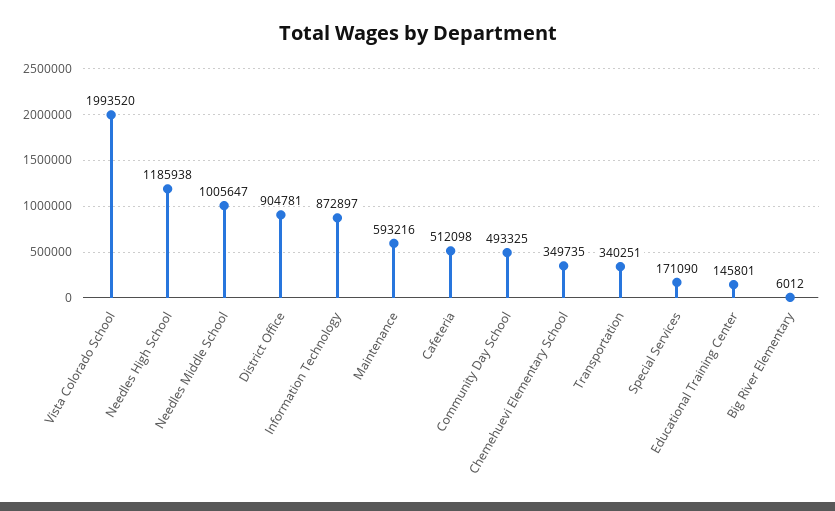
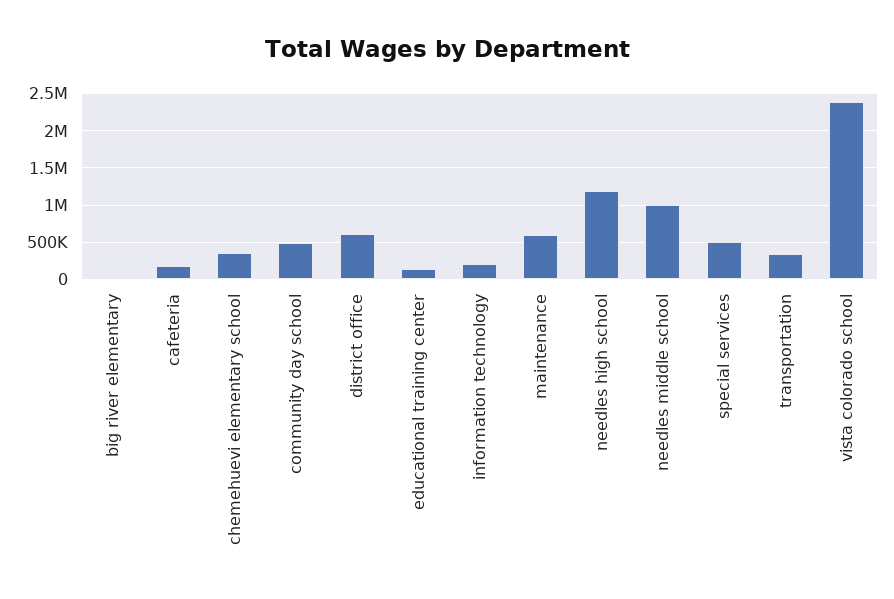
Vista Colorado School: 1993520 -> 2400000
District Office: 904781 -> 600000
Information Technology: 872897 -> 200000
Cafeteria: 512098 -> 200000
Special Services: 171090 -> 500000

